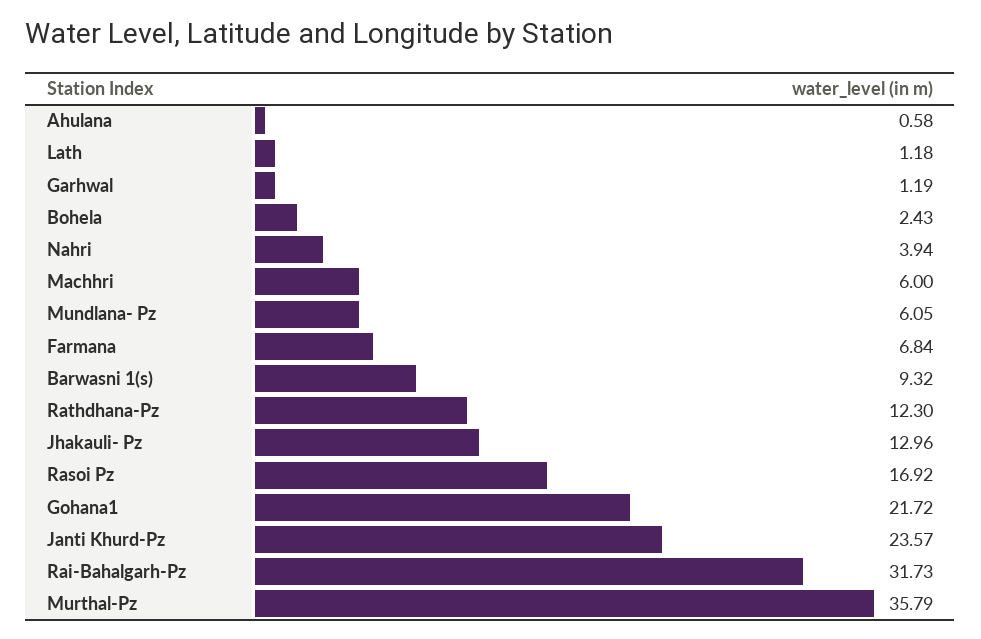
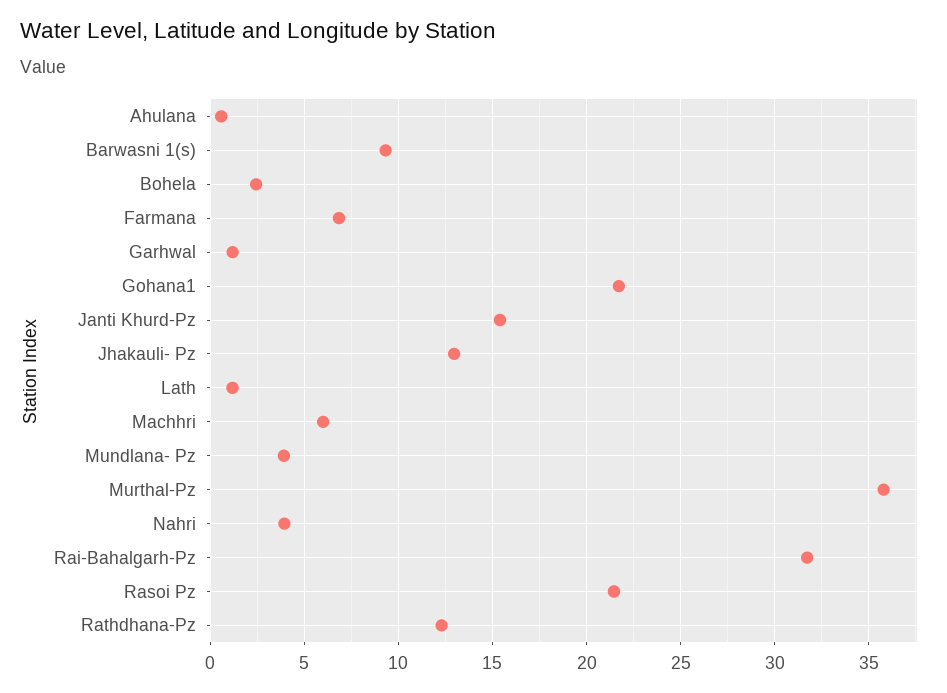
Mundlana- Pz: 6.05 -> 4
Rasoi Pz: 16.92 -> 21.5
Janti Khurd-Pz: 23.57 -> 15.5

